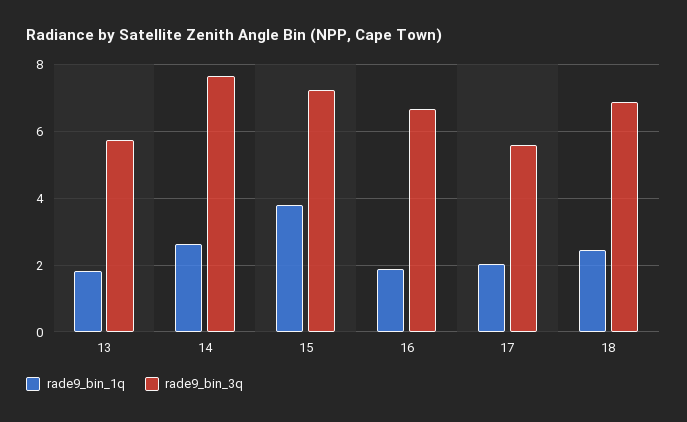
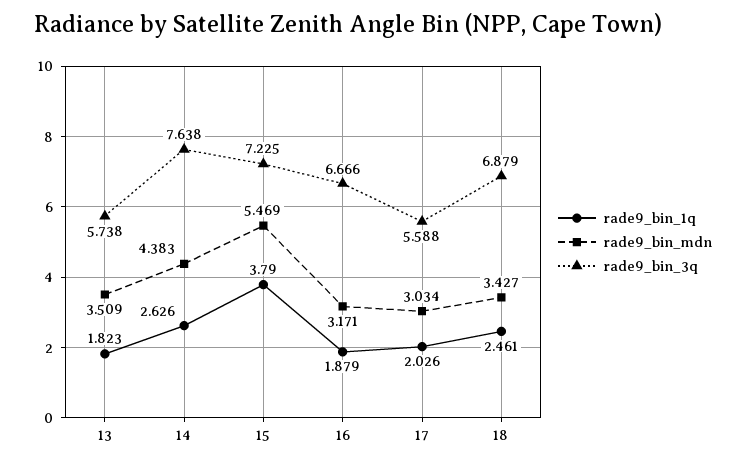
rade9_bin_mdn, 13: none -> 3.509
rade9_bin_mdn, 14: none -> 4.383
rade9_bin_mdn, 15: none -> 5.469
rade9_bin_mdn, 16: none -> 3.171
rade9_bin_mdn, 17: none -> 3.034
rade9_bin_mdn, 18: none -> 3.427

